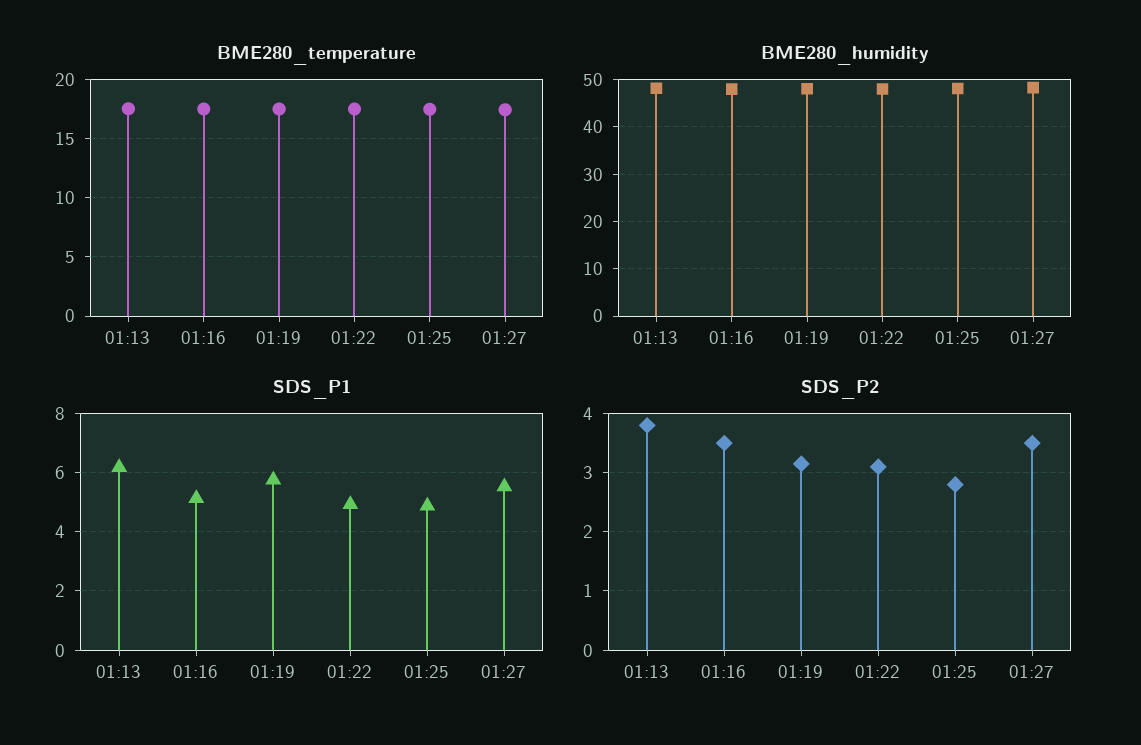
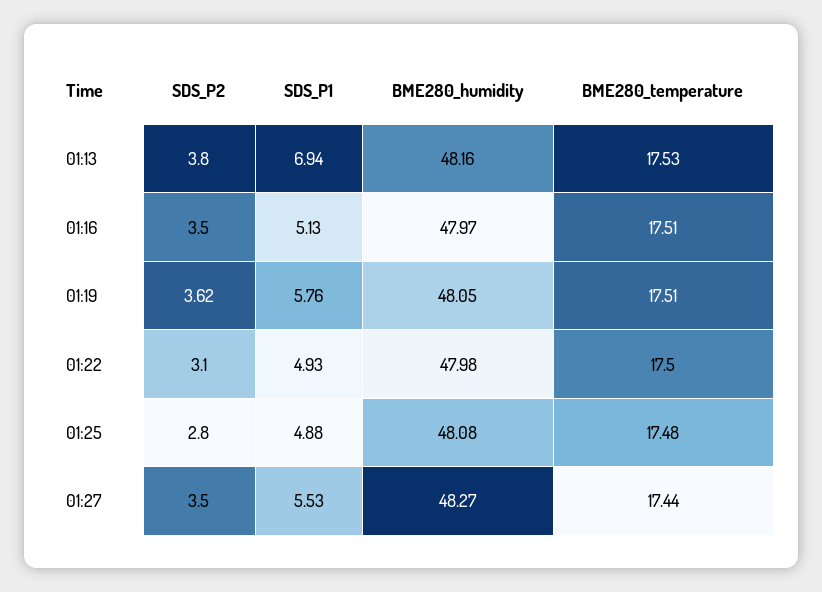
SDS_P1, 01:13: 6.25 -> 6.94
SDS_P2, 01:19: 3.2 -> 3.62

